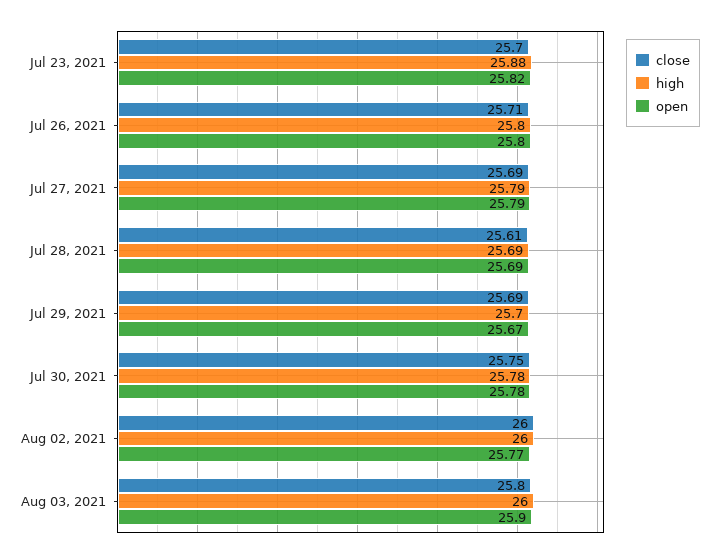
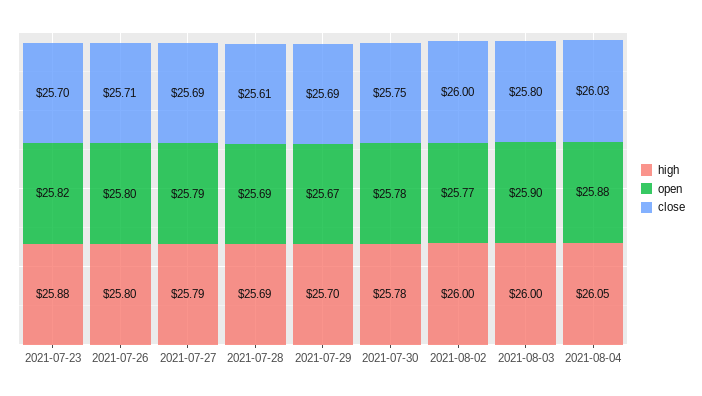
high, 2021-08-04: none -> 26.05
open, 2021-08-04: none -> 25.88
close, 2021-08-04: none -> 26.03

